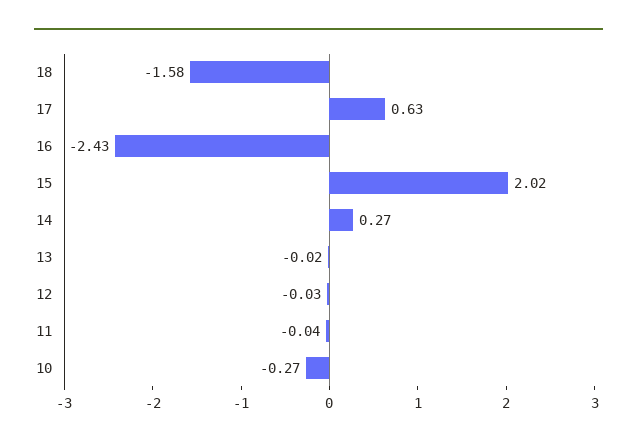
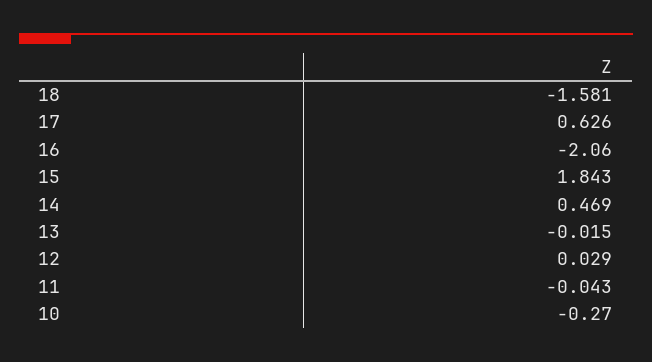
16: -2.43 -> -2.06
15: 2.02 -> 1.843
14: 0.27 -> 0.469
12: -0.03 -> 0.029

